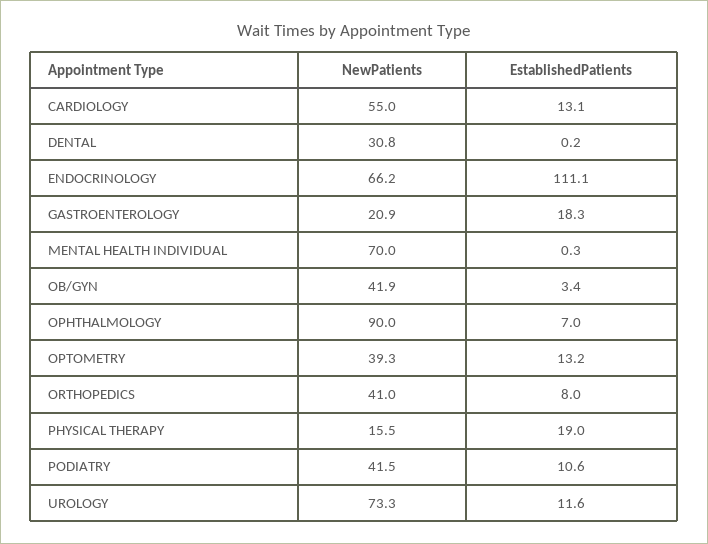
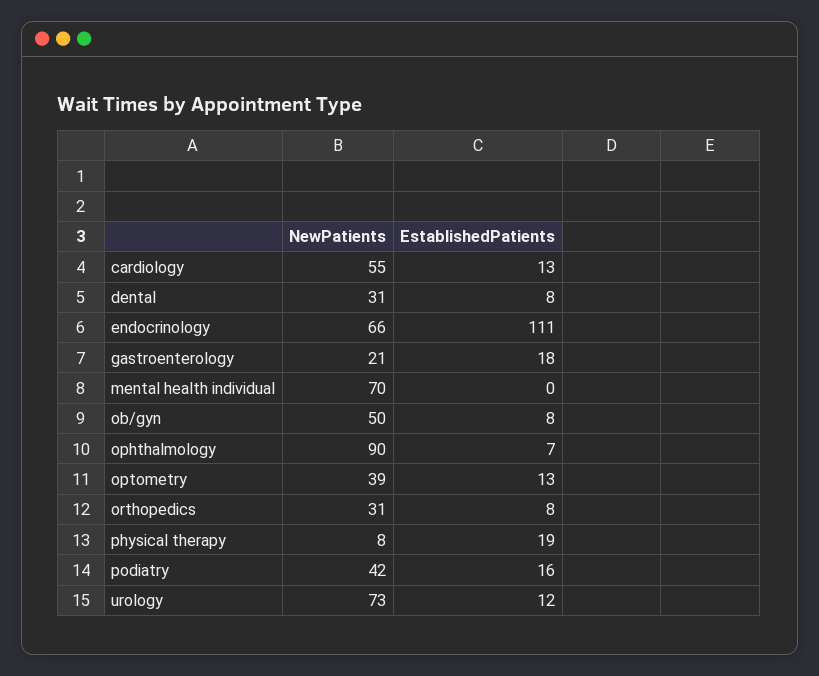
EstablishedPatients, DENTAL: 0.2 -> 8
NewPatients, OB/GYN: 41.9 -> 50
EstablishedPatients, OB/GYN: 3.4 -> 8
NewPatients, ORTHOPEDICS: 41 -> 31
NewPatients, PHYSICAL THERAPY: 15.5 -> 8
EstablishedPatients, PODIATRY: 10.6 -> 16

